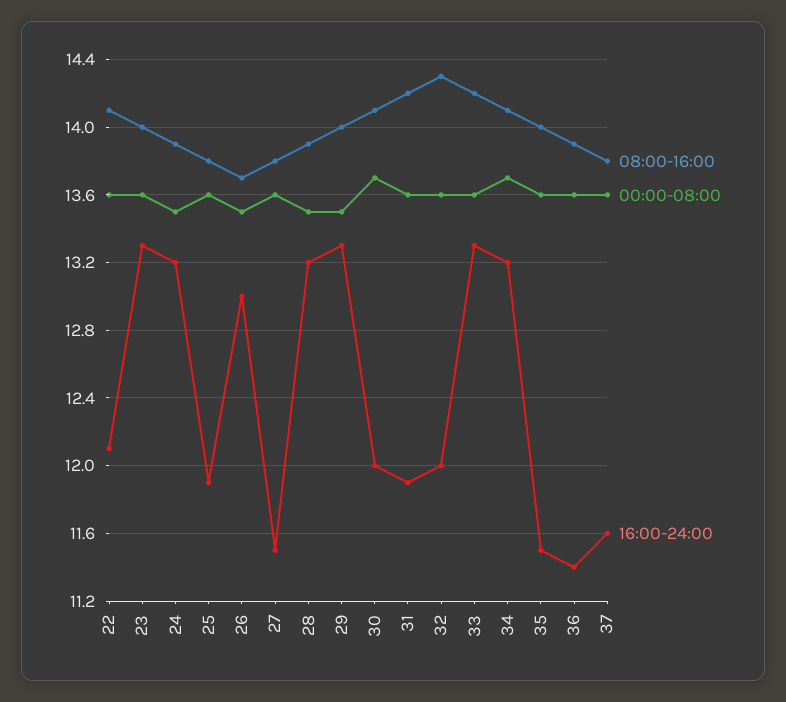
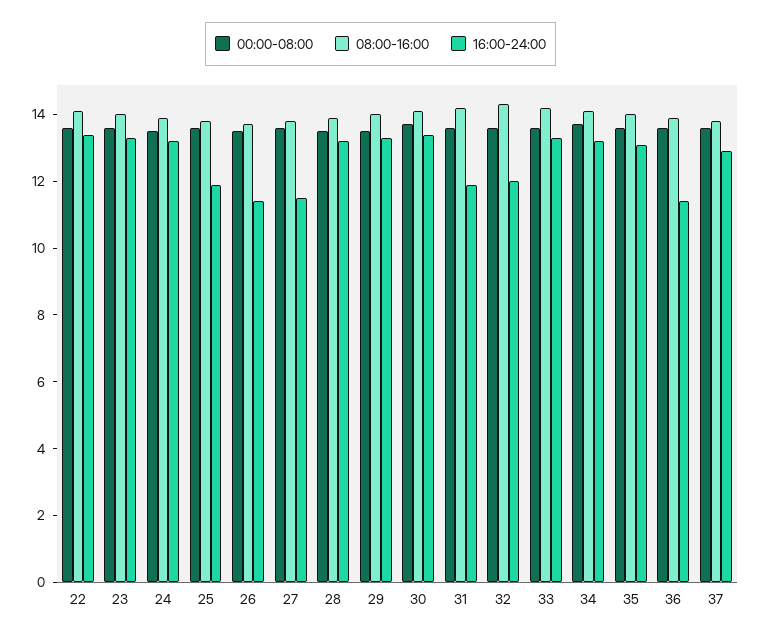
16:00-24:00, 22: 12.1 -> 13.5
16:00-24:00, 26: 13 -> 11.5
16:00-24:00, 30: 12 -> 13.5
16:00-24:00, 35: 11.5 -> 13
16:00-24:00, 37: 11.6 -> 13

